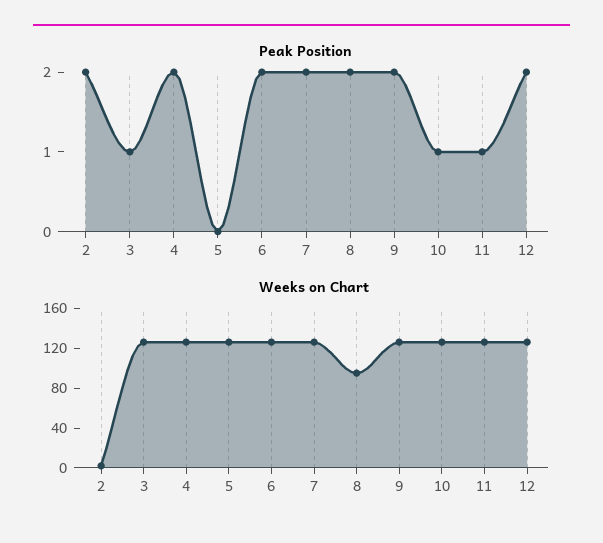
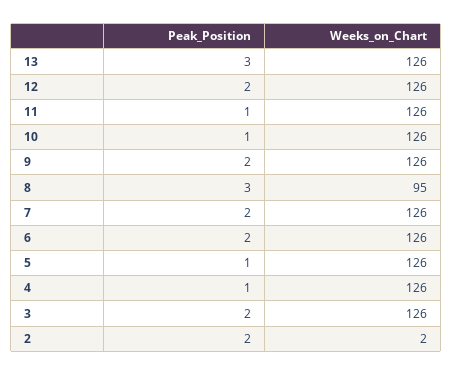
Peak Position, 3: 1 -> 2
Peak Position, 4: 2 -> 1
Peak Position, 5: 0 -> 1
Peak Position, 8: 2 -> 3
Peak Position, 13: none -> 3
Weeks on Chart, 13: none -> 126

